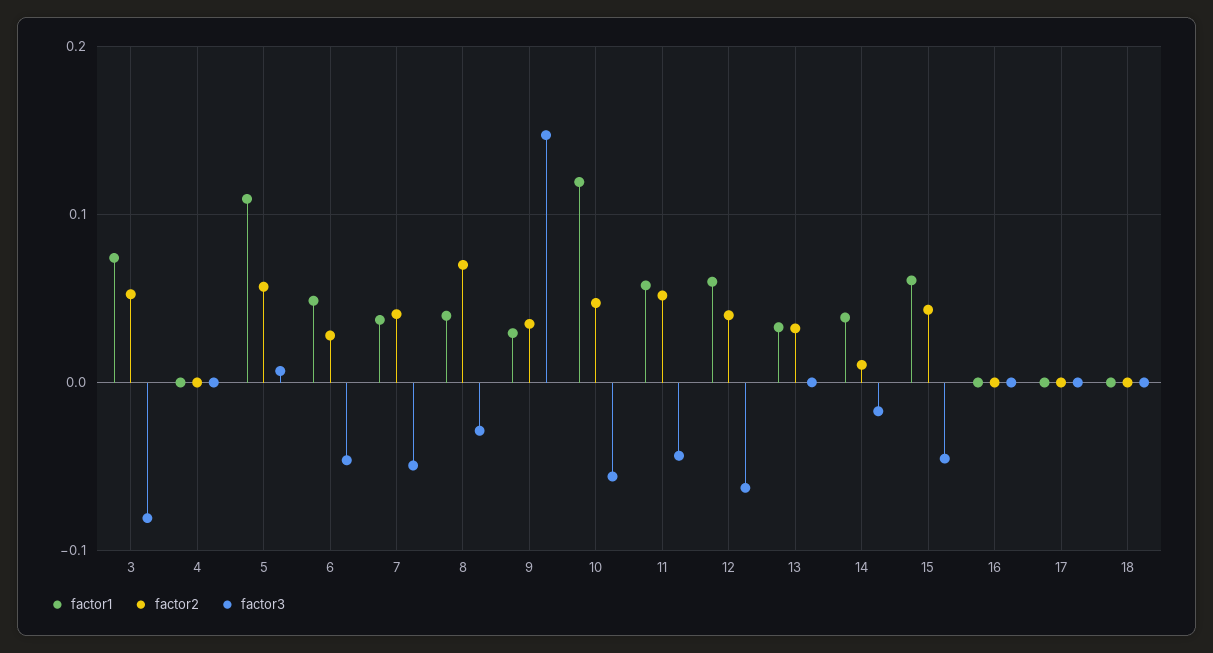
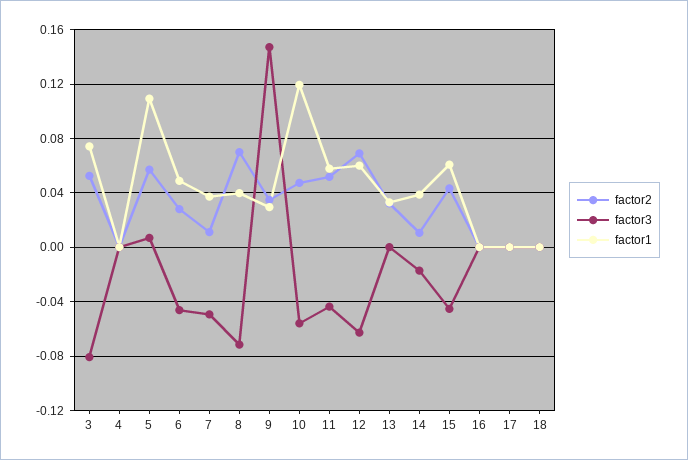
factor2, 7: 0.04 -> 0.01
factor3, 8: -0.03 -> -0.07
factor2, 12: 0.04 -> 0.07

